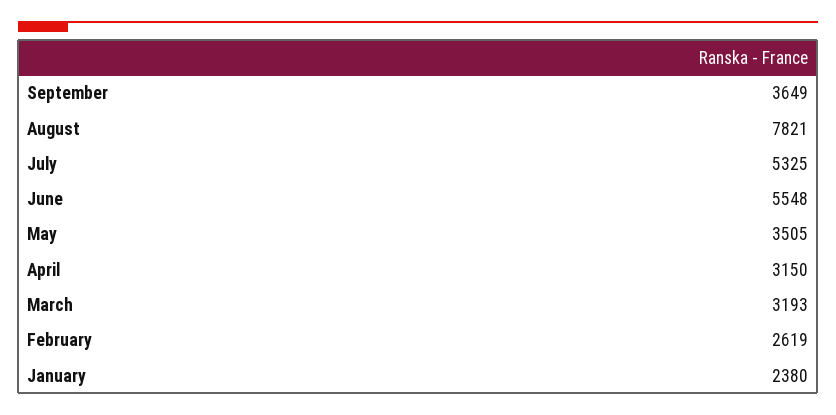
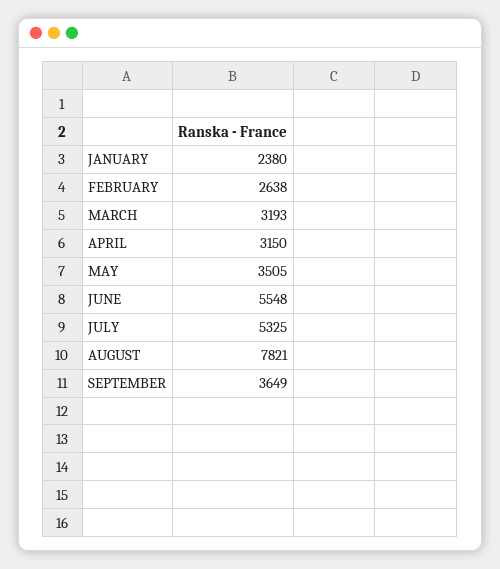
February: 2619 -> 2638

